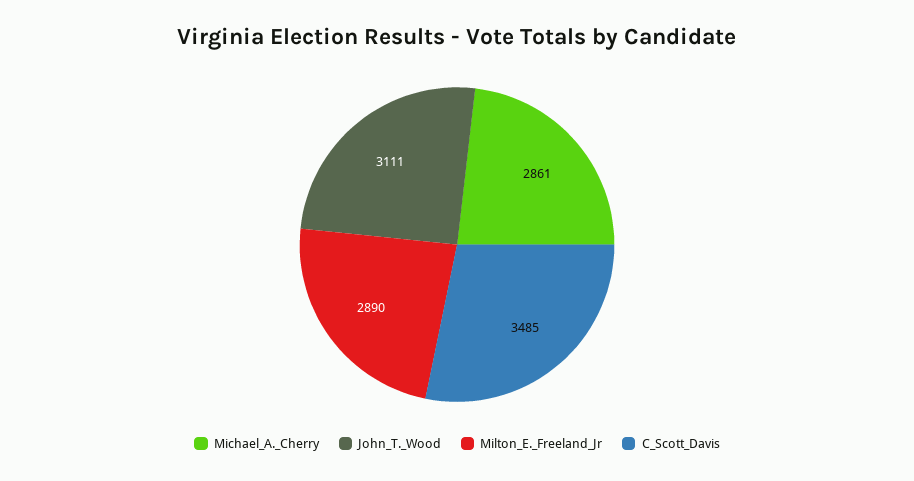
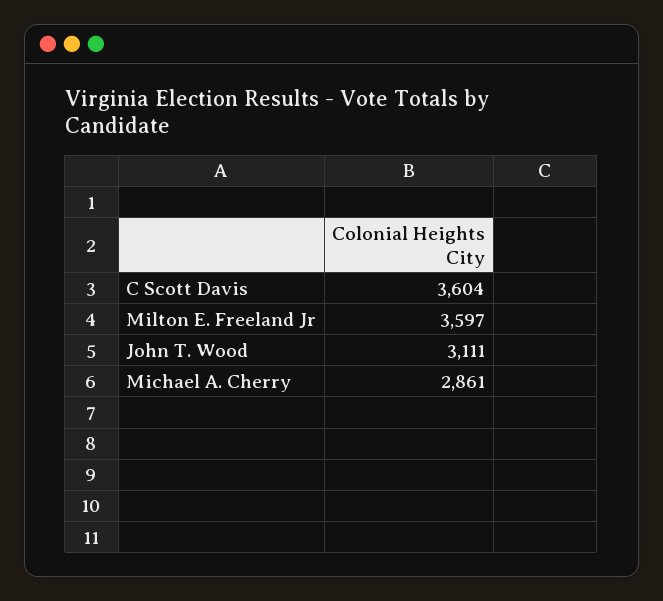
Milton_E._Freeland_Jr: 2890 -> 3597
C_Scott_Davis: 3485 -> 3604

